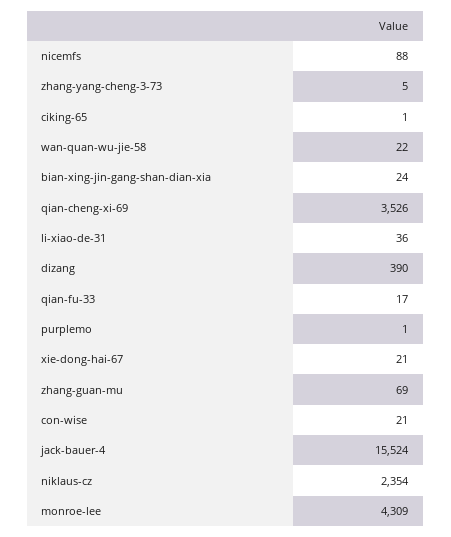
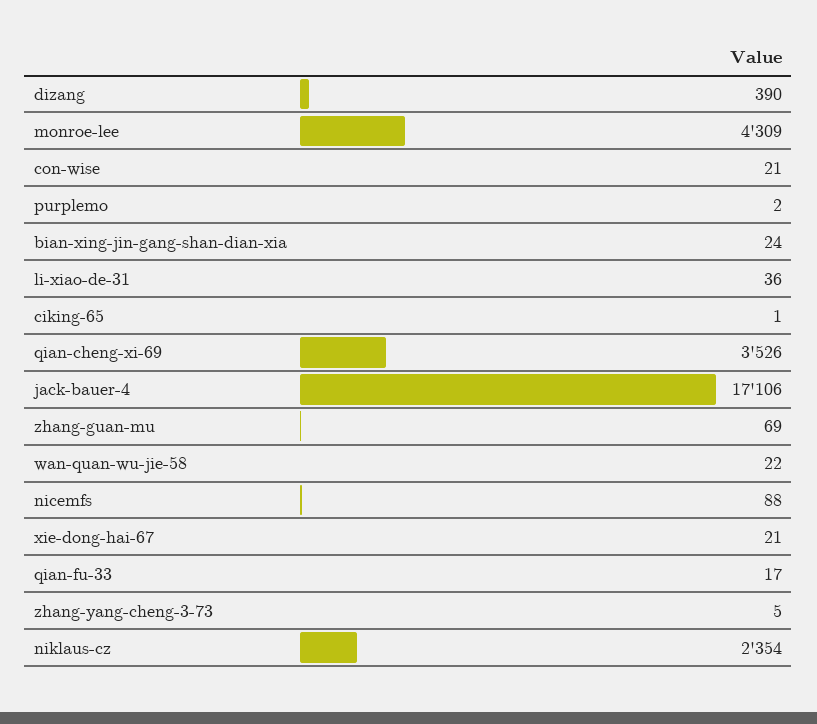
purplemo: 1 -> 2
jack-bauer-4: 15524 -> 17106

